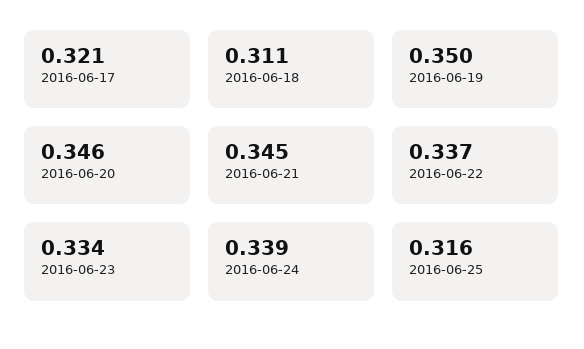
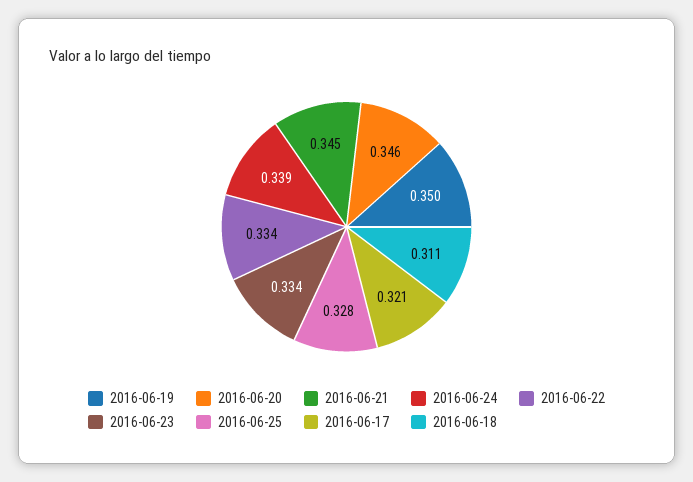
2016-06-22: 0.337 -> 0.334
2016-06-25: 0.316 -> 0.328

